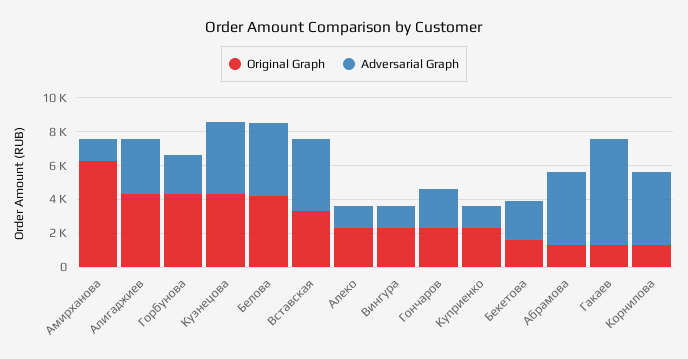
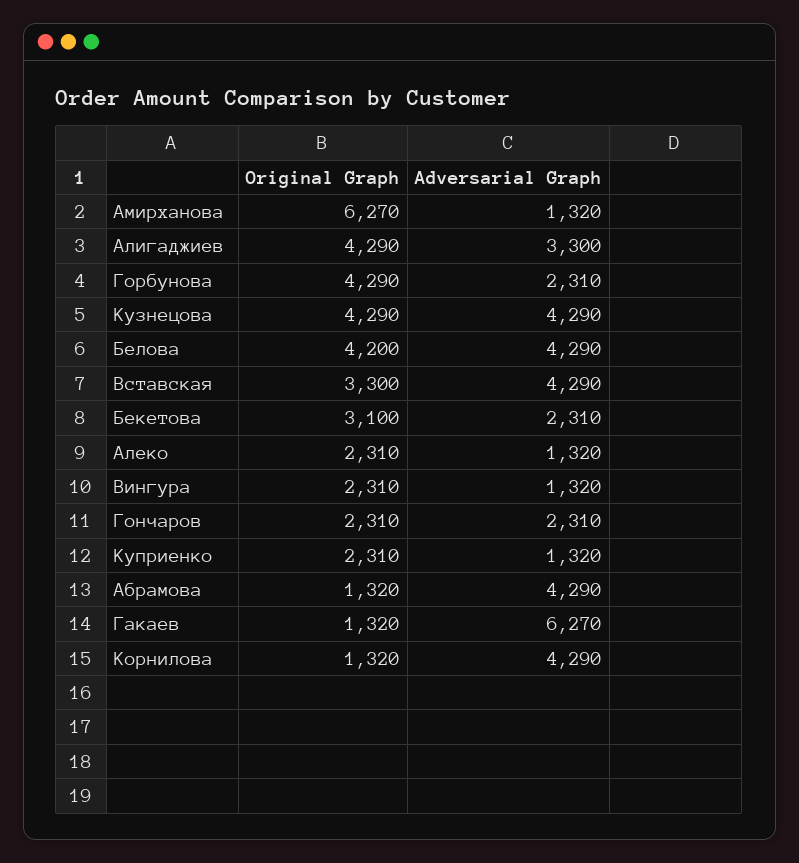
Original Graph, Бекетова: 1500 -> 3100

